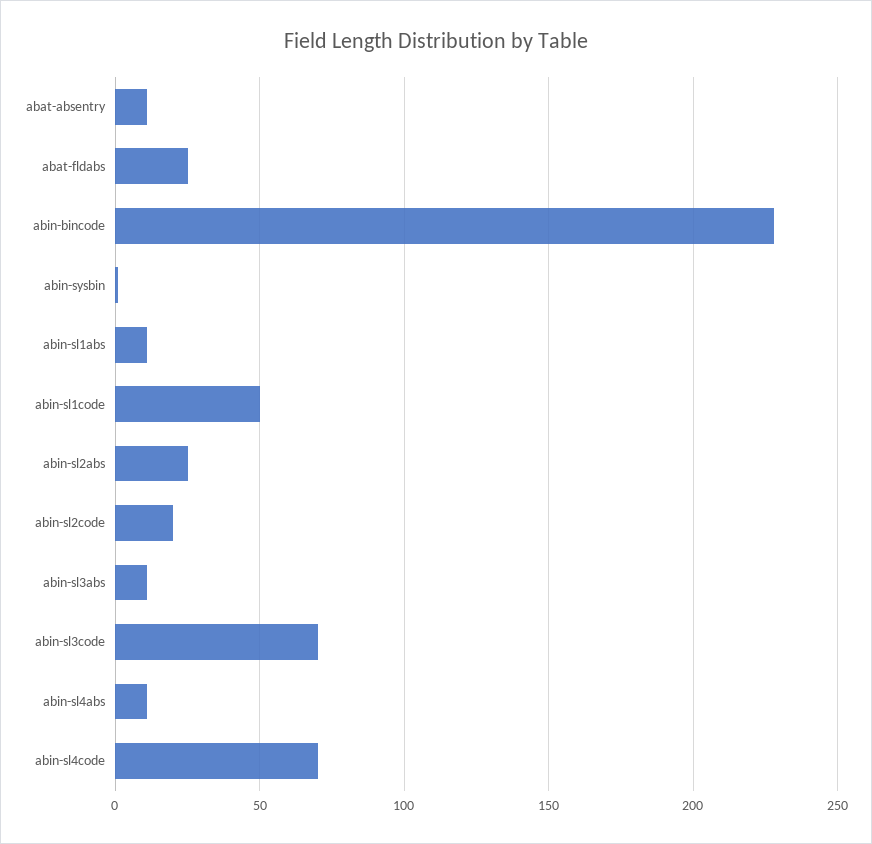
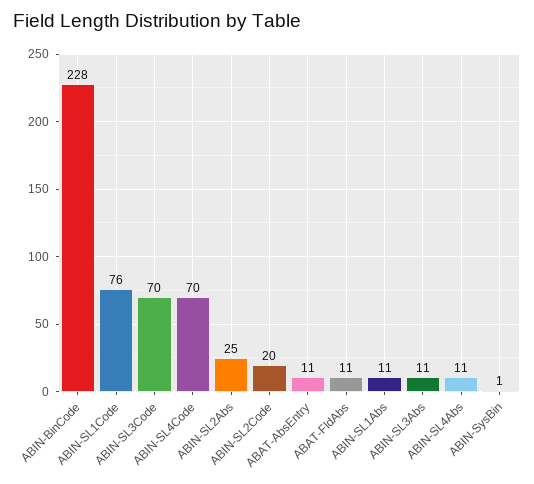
abat-fldabs: 25 -> 11
abin-sl1code: 50 -> 76

